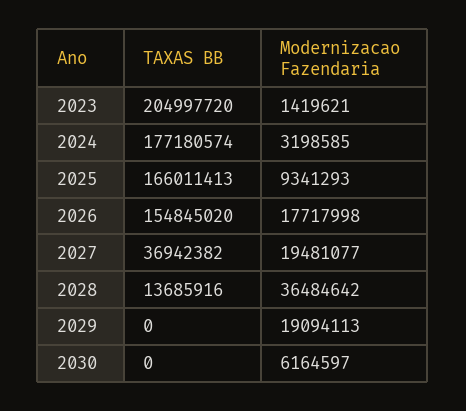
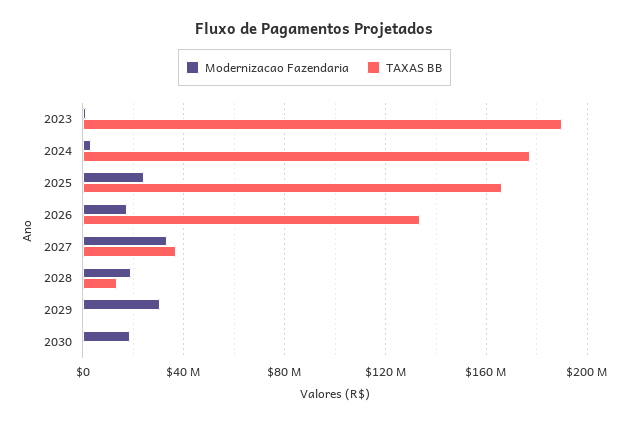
TAXAS BB, 2023: 204997720 -> 190000000
Modernizacao Fazendaria, 2025: 9341293 -> 25000000
TAXAS BB, 2026: 154845020 -> 135000000
Modernizacao Fazendaria, 2027: 19481077 -> 35000000
Modernizacao Fazendaria, 2028: 36484642 -> 20000000
Modernizacao Fazendaria, 2029: 19094113 -> 30000000
Modernizacao Fazendaria, 2030: 6164597 -> 20000000

